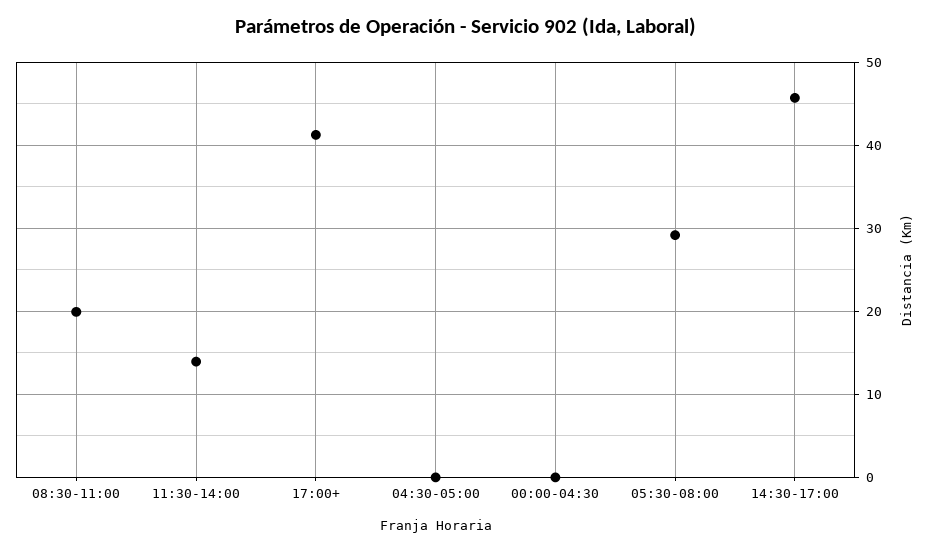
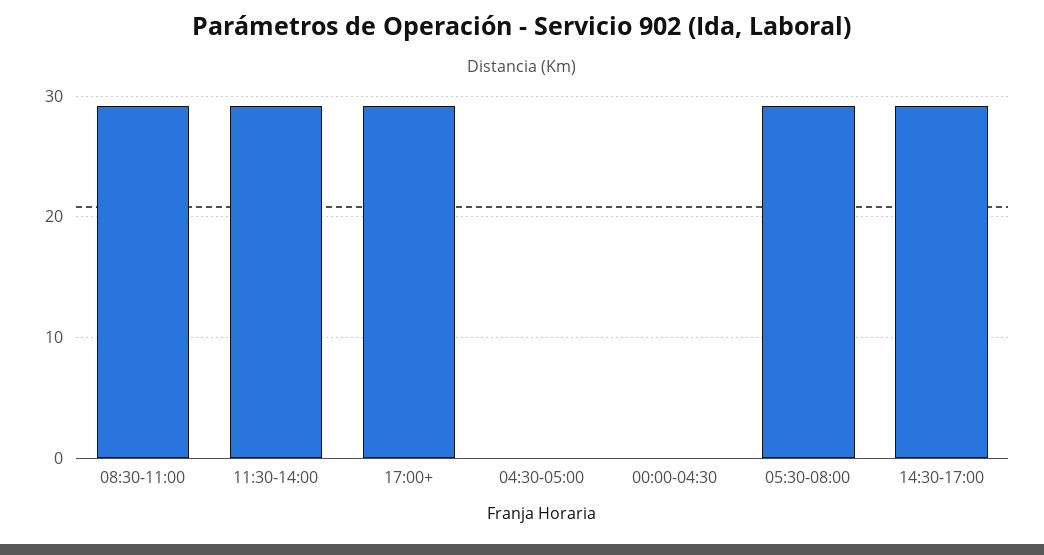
08:30-11:00: 20 -> 29
11:30-14:00: 14 -> 29
17:00+: 41 -> 29
14:30-17:00: 46 -> 29

